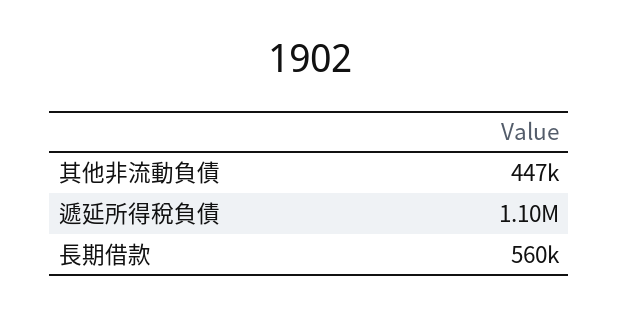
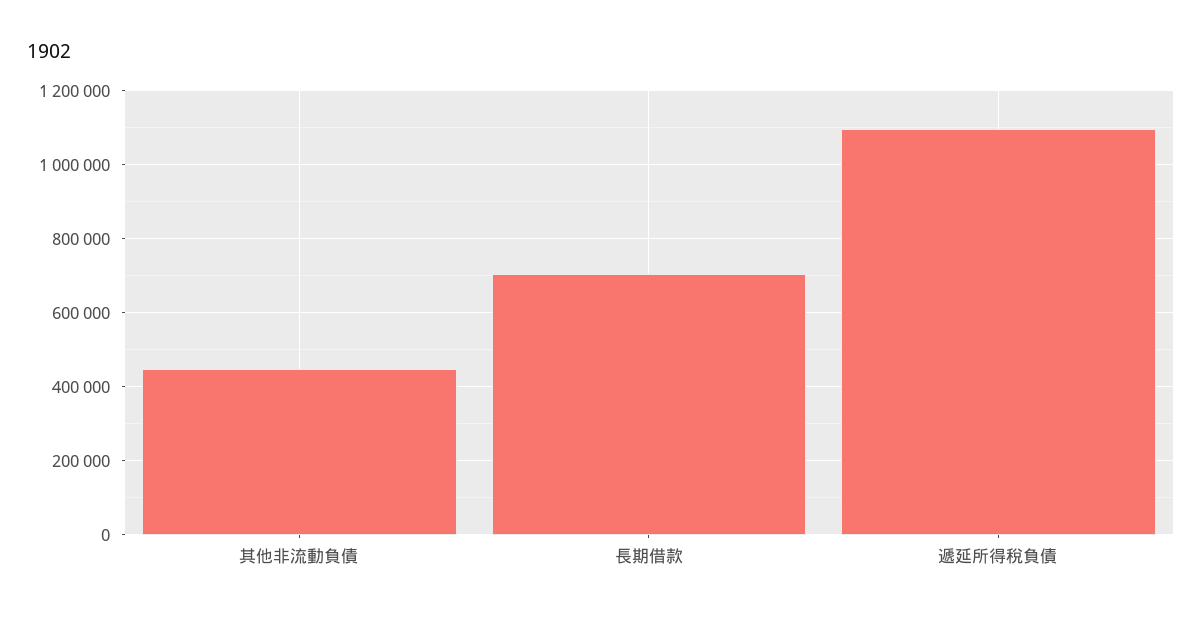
長期借款: 560000 -> 700000

